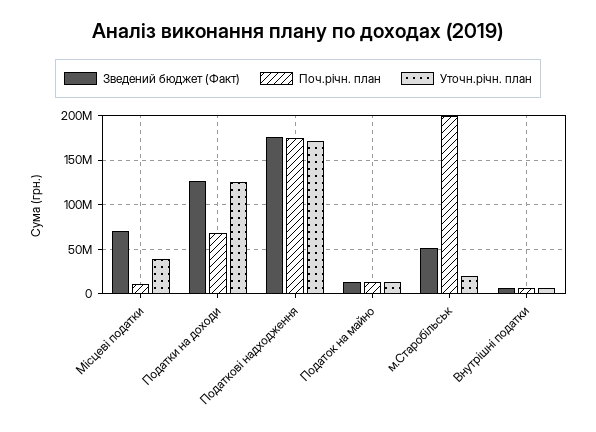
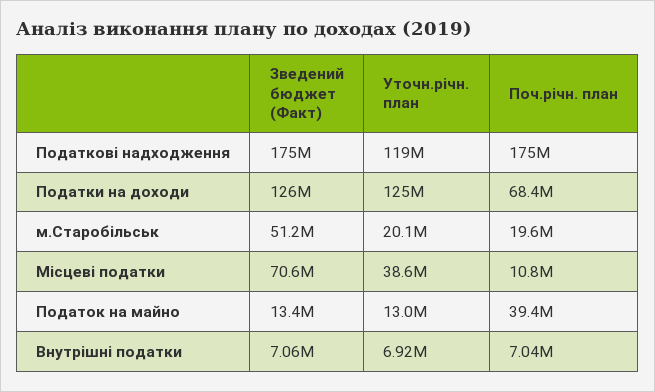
Уточн.річн. план, Податкові надходження: 170000000 -> 119000000
Поч.річн. план, Податок на майно: 10000000 -> 39400000
Поч.річн. план, м.Старобільськ: 200000000 -> 19600000

